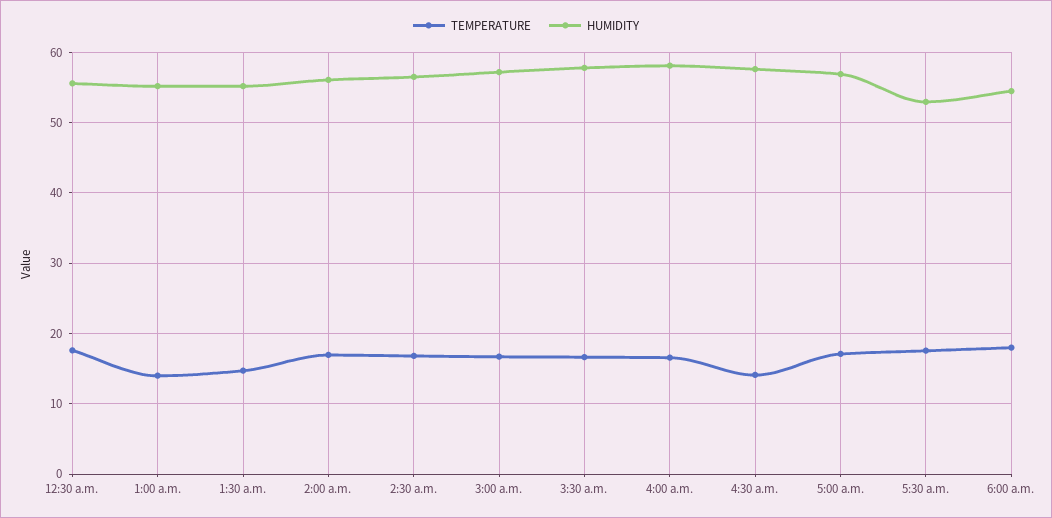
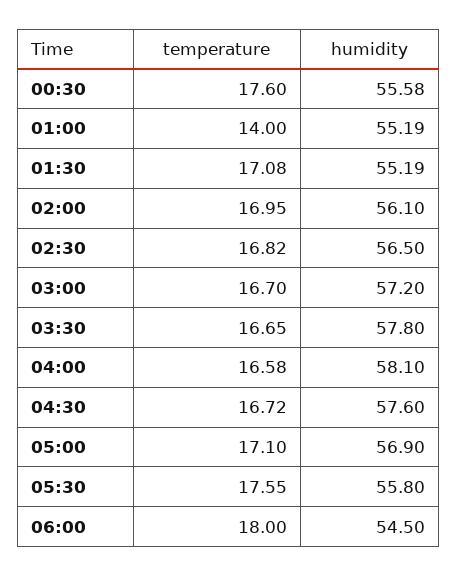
TEMPERATURE, 1:30 a.m.: 15 -> 17.08
TEMPERATURE, 4:30 a.m.: 14 -> 16.72
HUMIDITY, 5:30 a.m.: 53 -> 55.8

